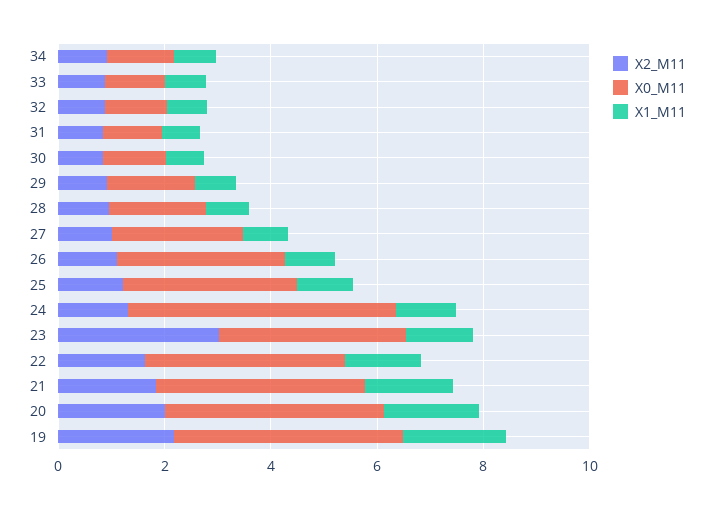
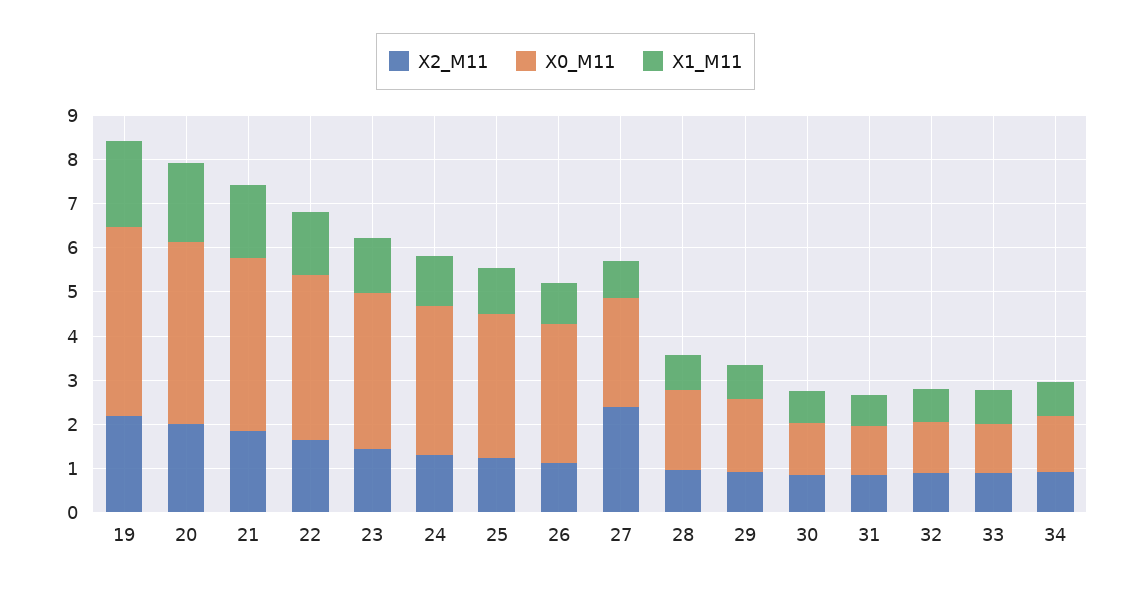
X2_M11, 27: 1 -> 2.4
X0_M11, 24: 5 -> 3.4
X2_M11, 23: 3 -> 1.4

